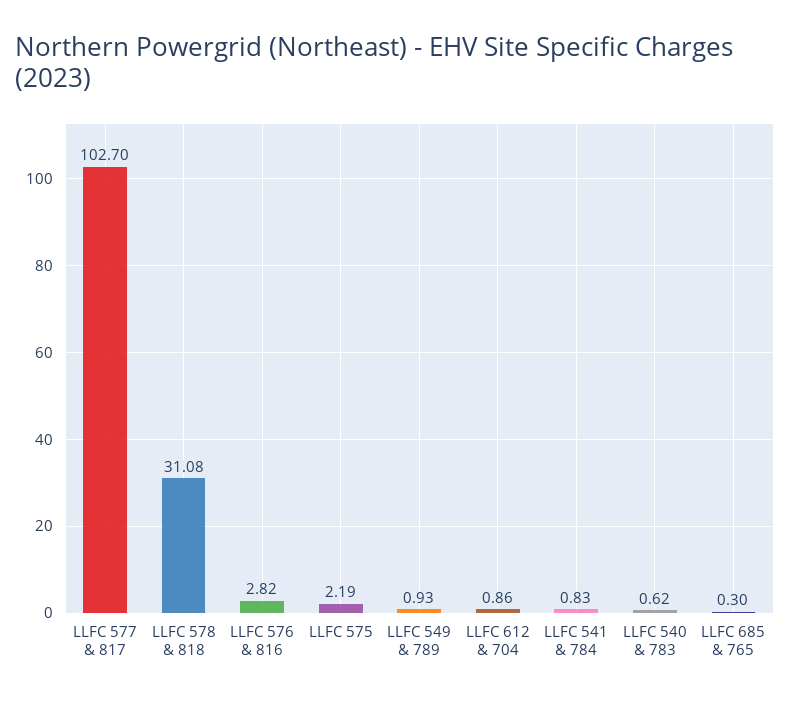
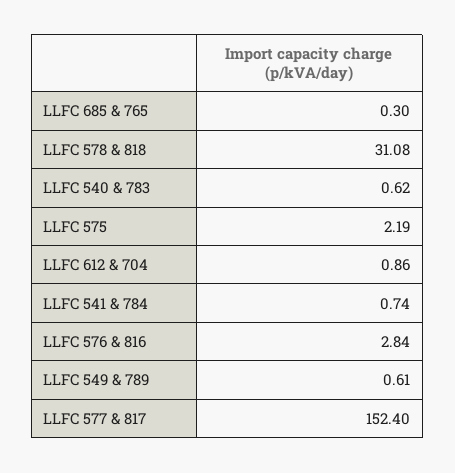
LLFC 577 & 817: 102.7 -> 152.4
LLFC 576 & 816: 2.82 -> 2.84
LLFC 549 & 789: 0.93 -> 0.61
LLFC 541 & 784: 0.83 -> 0.74

